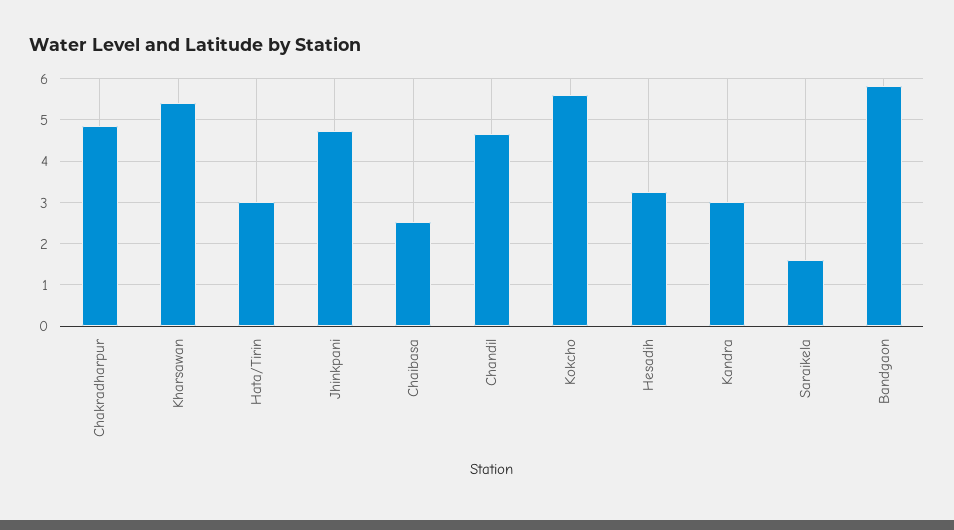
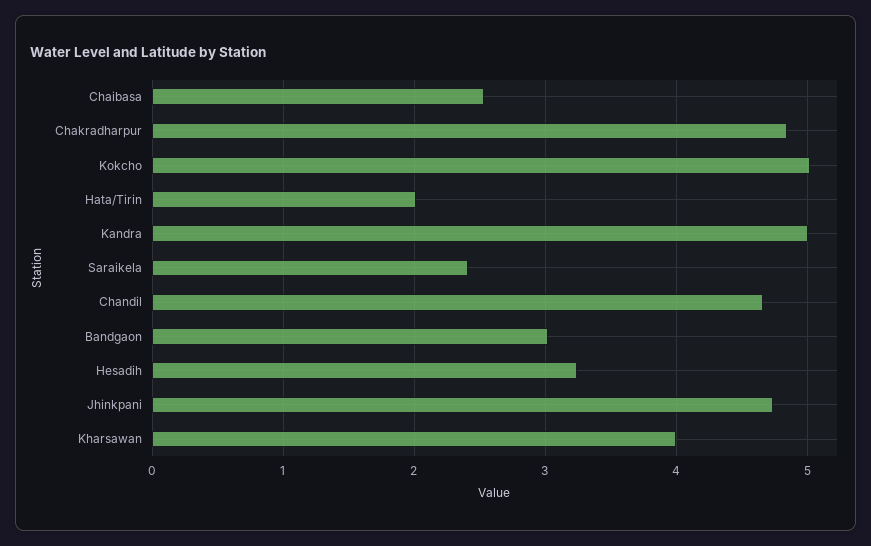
Kharsawan: 5.4 -> 4
Hata/Tirin: 3 -> 2
Kokcho: 5.6 -> 5
Kandra: 3 -> 5
Saraikela: 1.6 -> 2.4
Bandgaon: 5.8 -> 3

